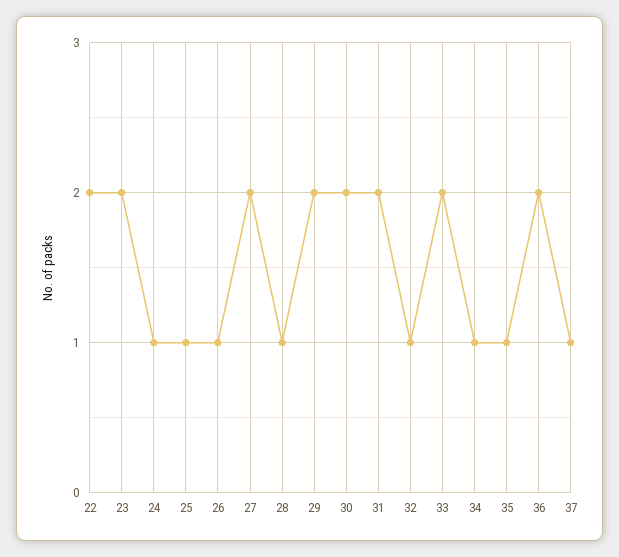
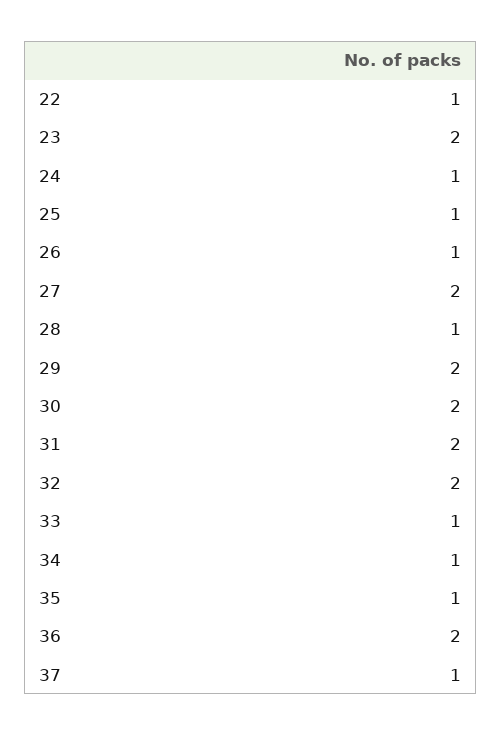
22: 2 -> 1
32: 1 -> 2
33: 2 -> 1

